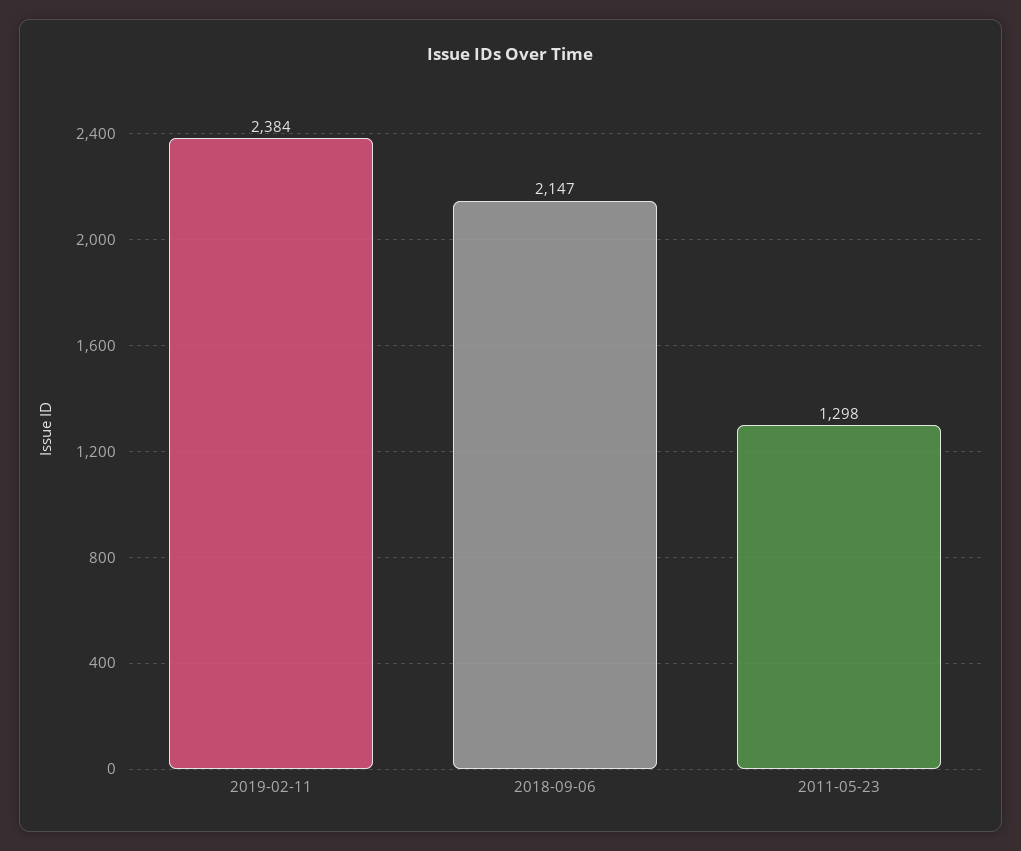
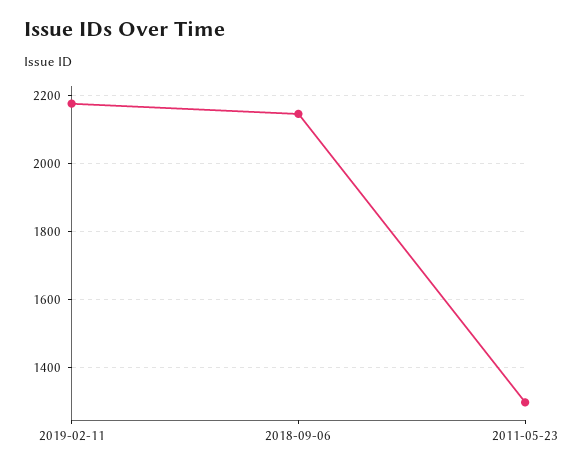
2019-02-11: 2384 -> 2180

